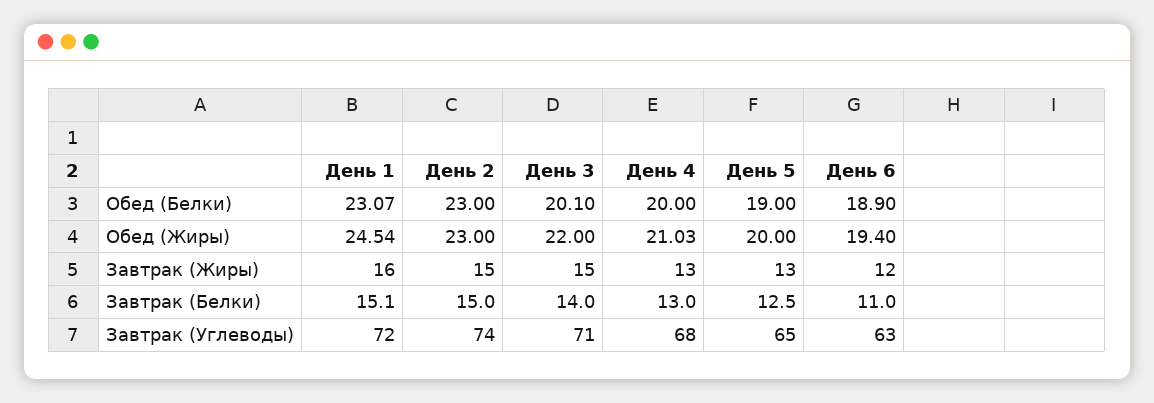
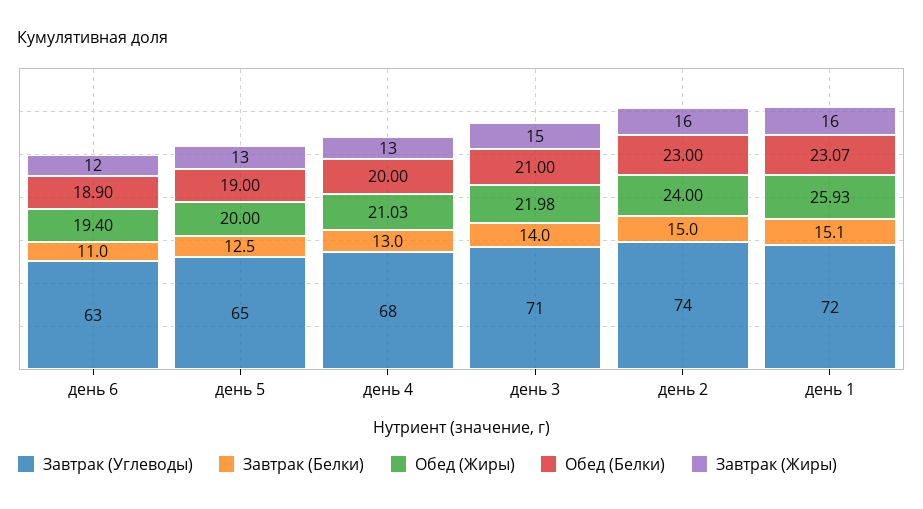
Обед (Белки), День 3: 20.1 -> 21
Обед (Жиры), День 1: 24.54 -> 25.93
Обед (Жиры), День 2: 23 -> 24
Обед (Жиры), День 3: 22 -> 21.98
Завтрак (Жиры), День 2: 15 -> 16

